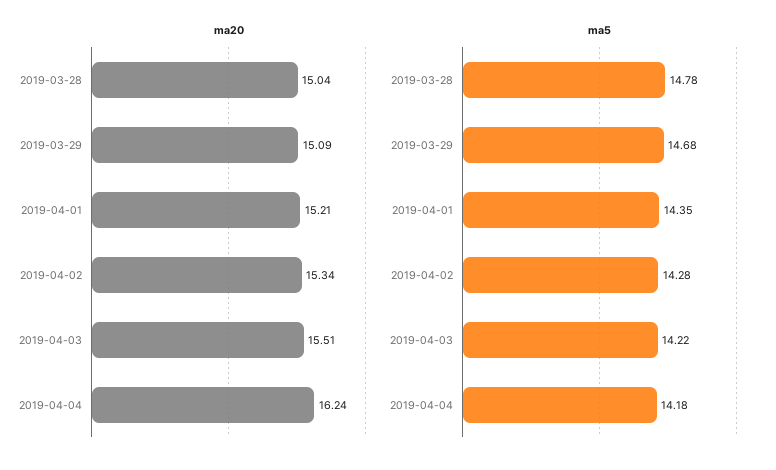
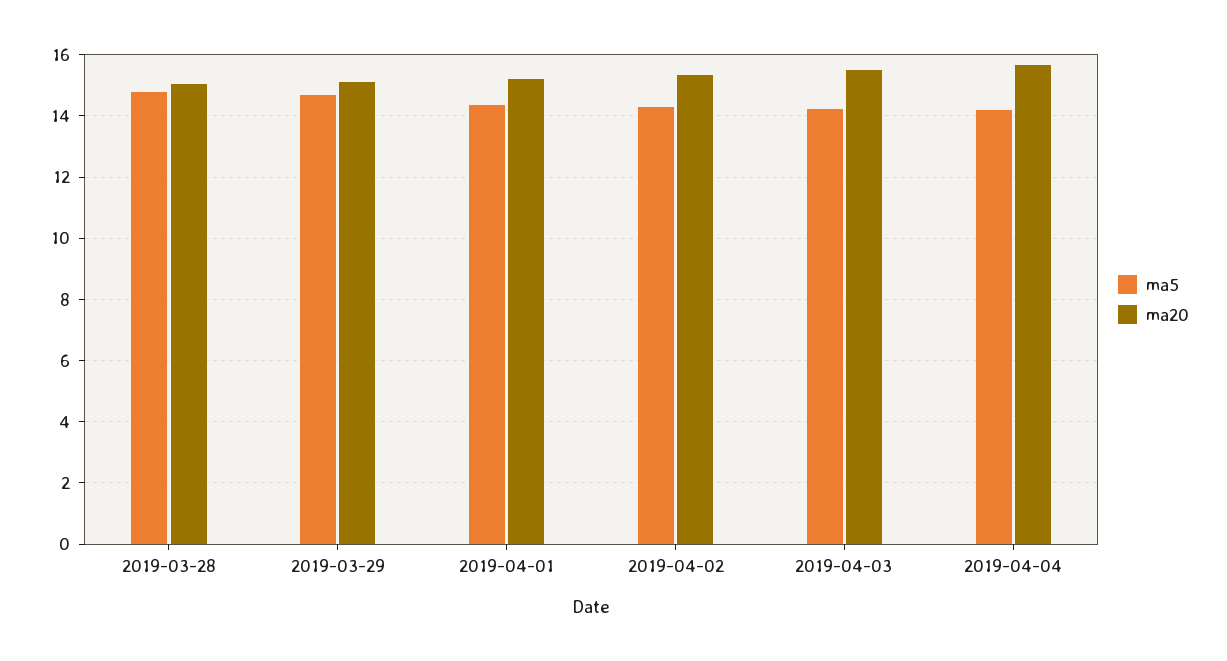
ma20, 2019-04-04: 16.24 -> 15.6

